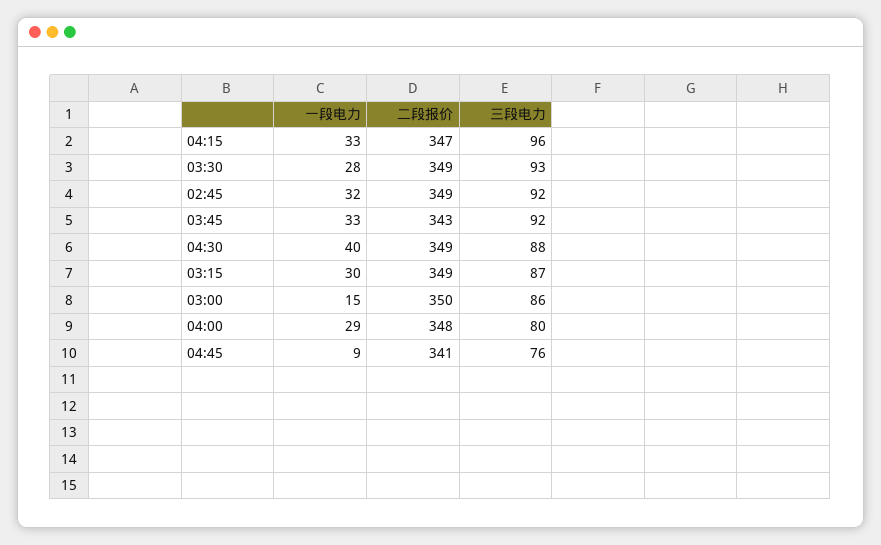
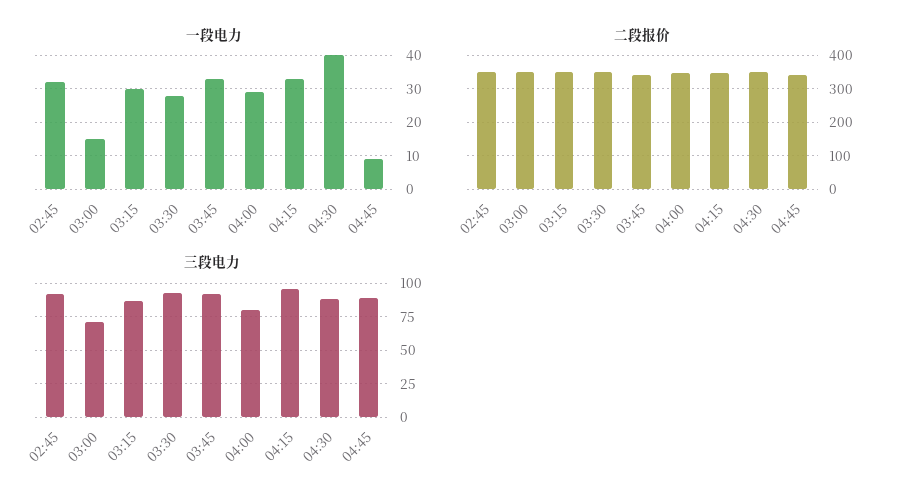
三段电力, 03:00: 86 -> 70
三段电力, 04:45: 76 -> 90

